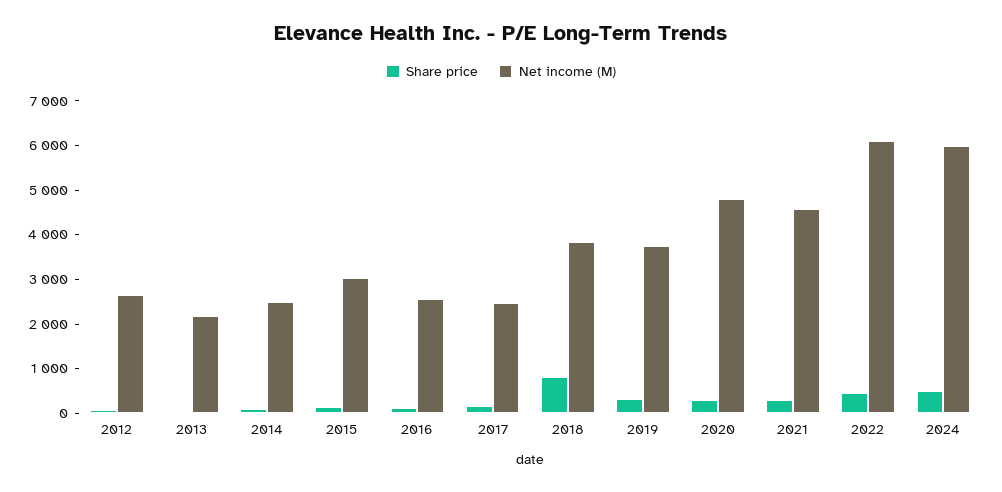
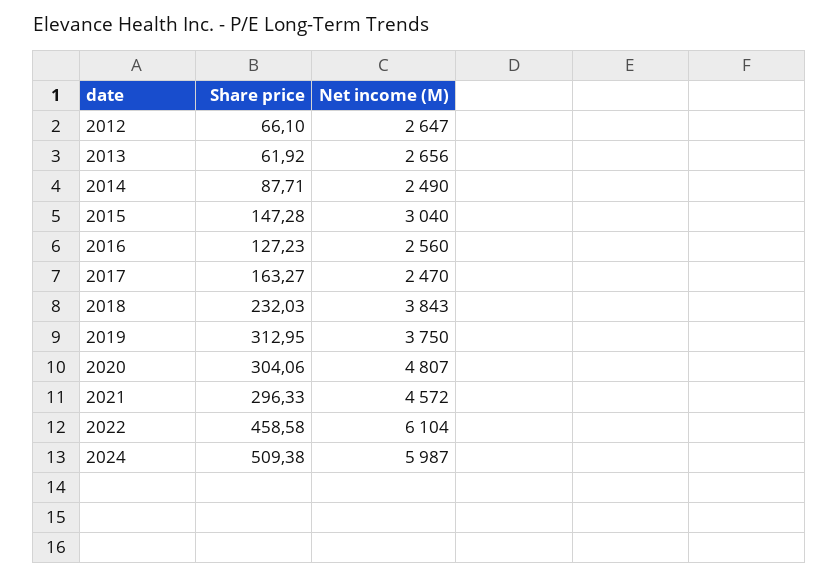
Net income (M), 2013: 2200 -> 2656
Share price, 2018: 800 -> 232.03

